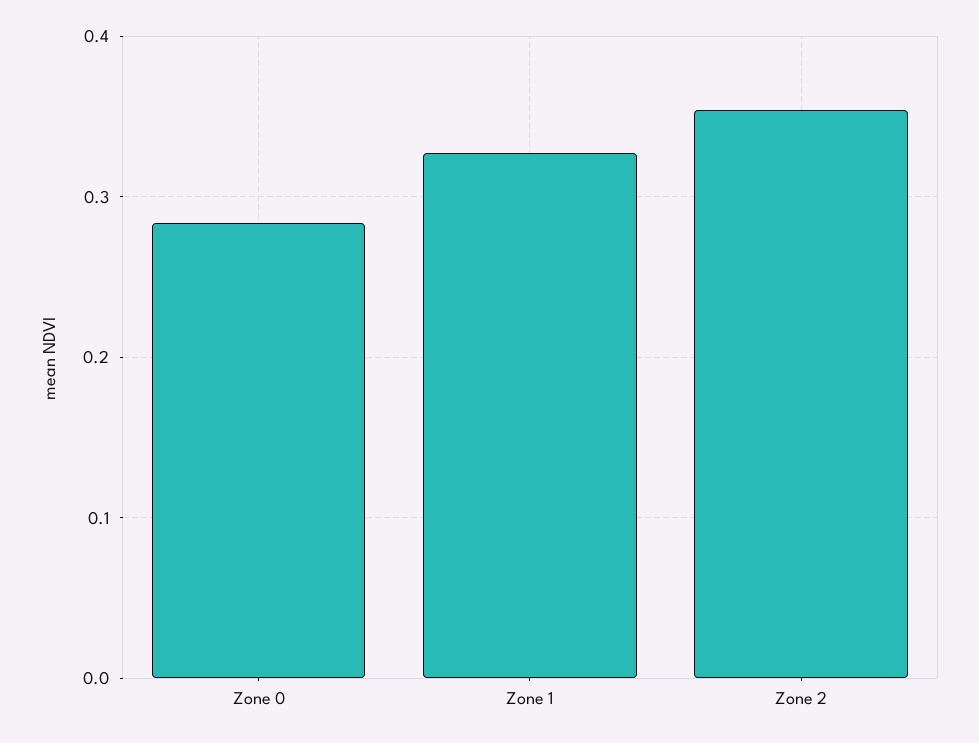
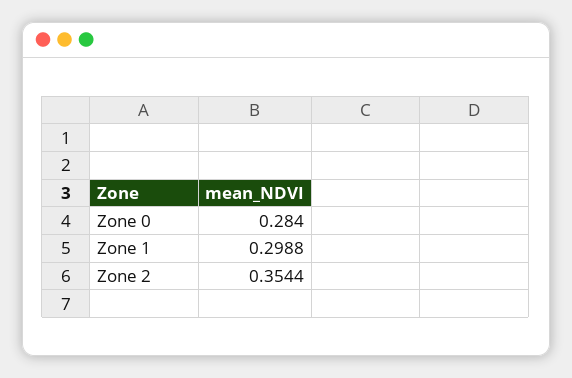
Zone 1: 0.33 -> 0.2988

